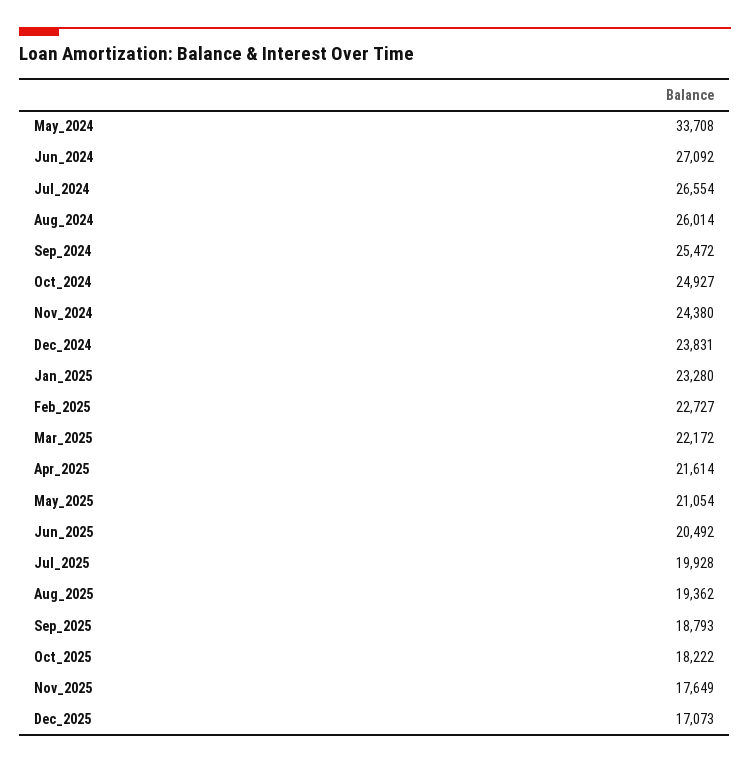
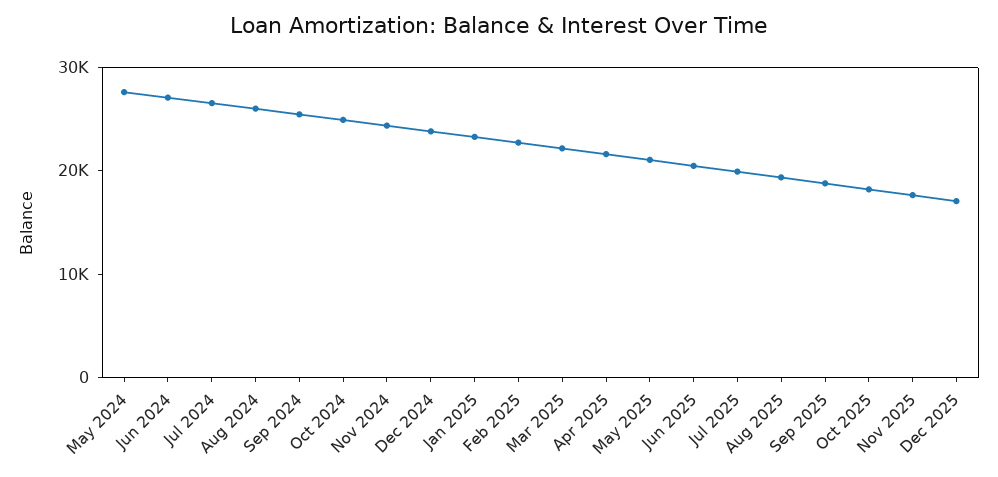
May_2024: 33708 -> 28000

